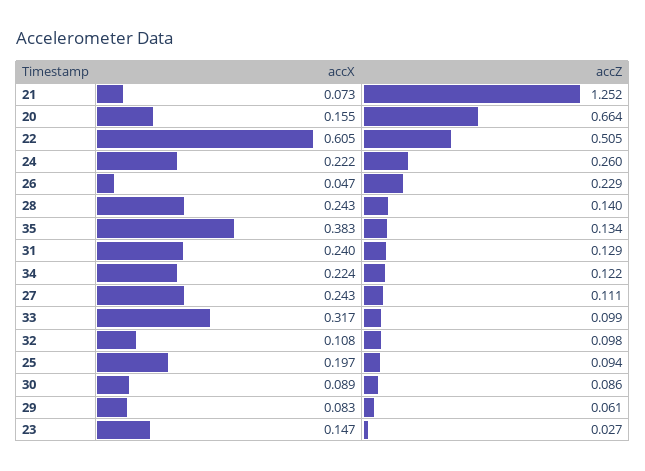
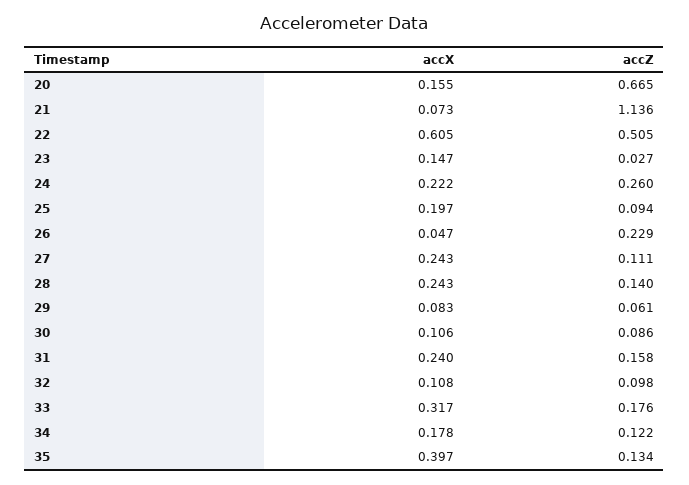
accZ, 21: 1.252 -> 1.136
accZ, 20: 0.664 -> 0.665
accX, 35: 0.383 -> 0.397
accZ, 31: 0.129 -> 0.158
accX, 34: 0.224 -> 0.178
accZ, 33: 0.099 -> 0.176
accX, 30: 0.089 -> 0.106

